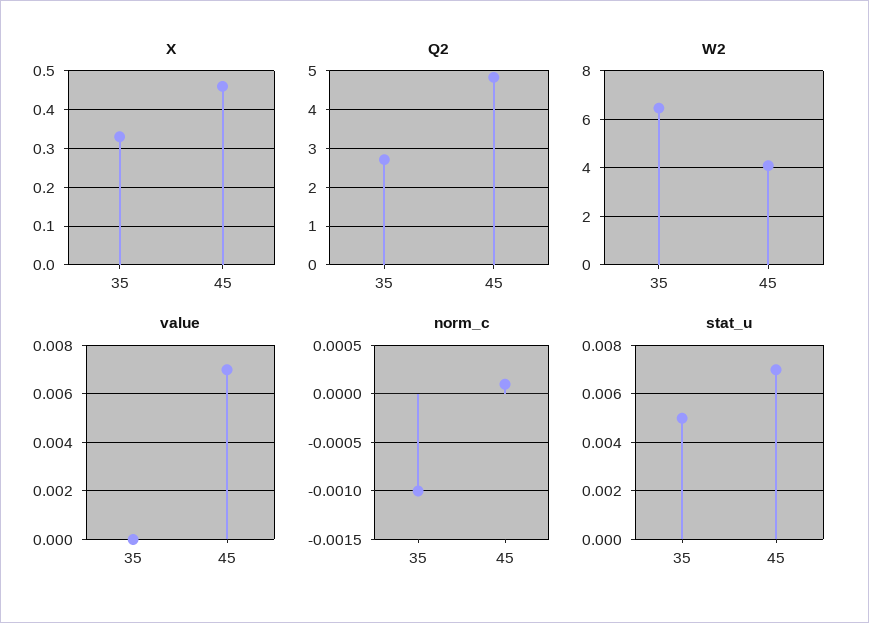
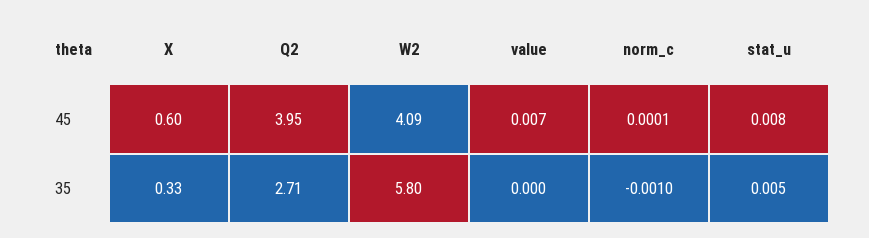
X, 45: 0.45 -> 0.6
Q2, 45: 4.8 -> 3.95
W2, 35: 6.5 -> 5.8
stat_u, 45: 0.007 -> 0.008

